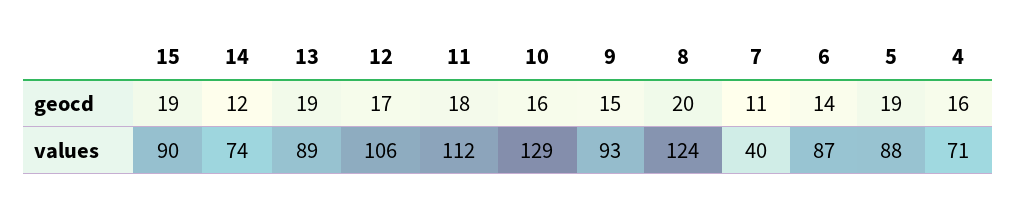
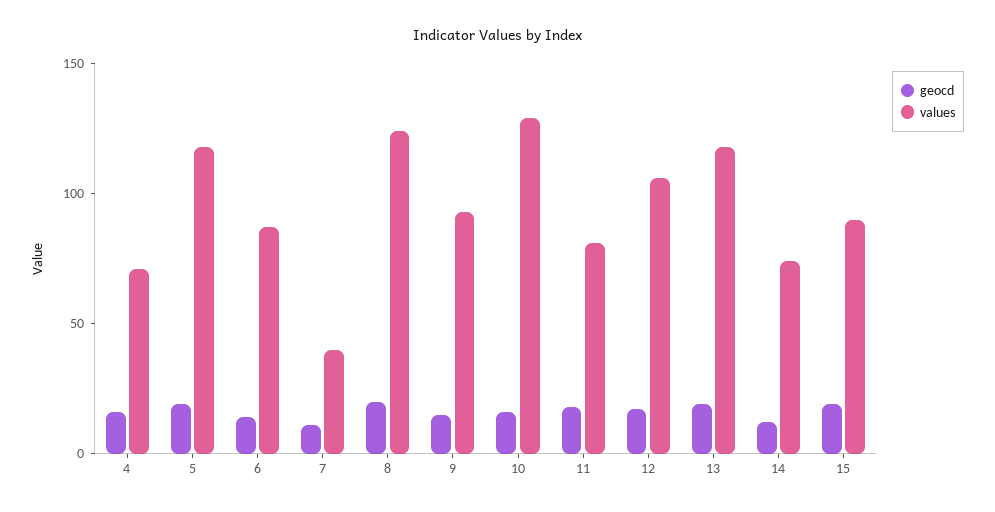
values, 13: 89 -> 120
values, 11: 112 -> 80
values, 5: 88 -> 120

